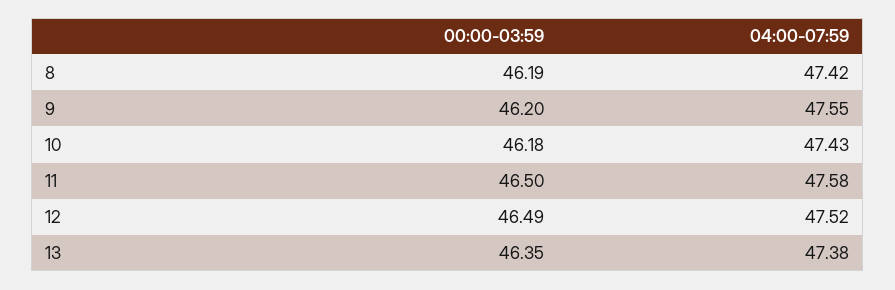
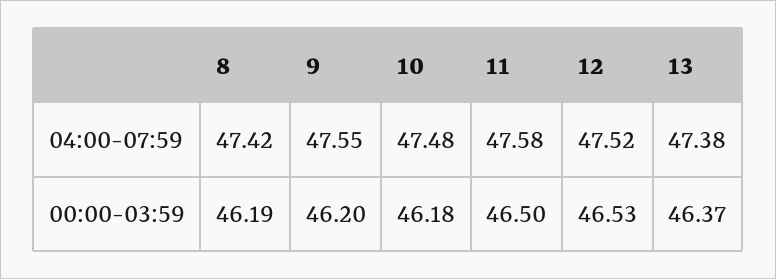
04:00-07:59, 10: 47.43 -> 47.48
00:00-03:59, 12: 46.49 -> 46.53
00:00-03:59, 13: 46.35 -> 46.37

